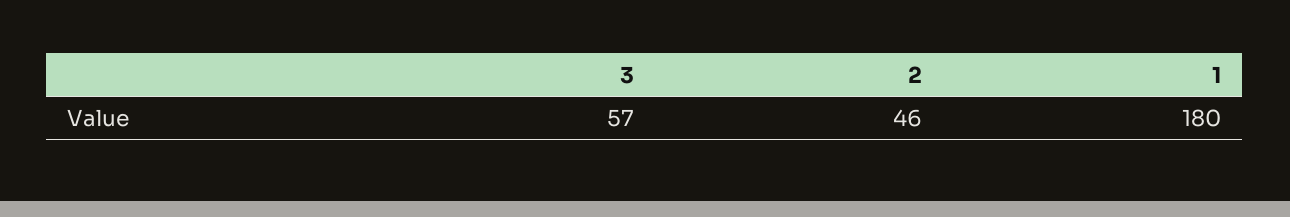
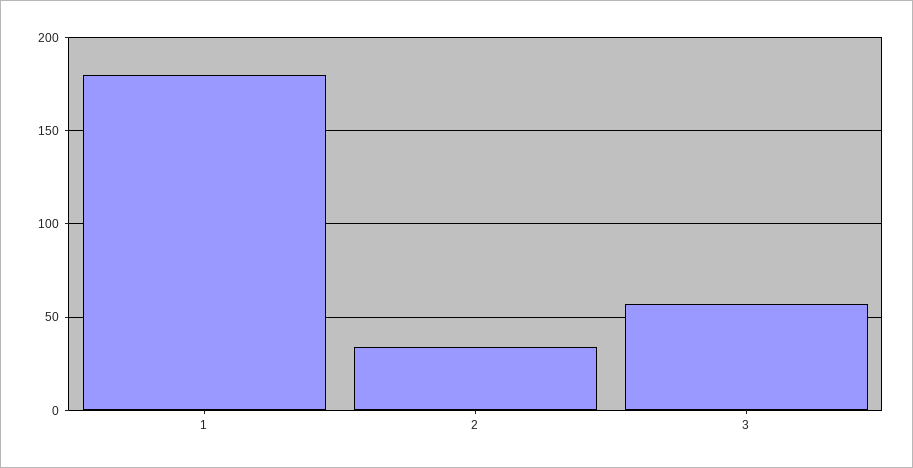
2: 46 -> 35

